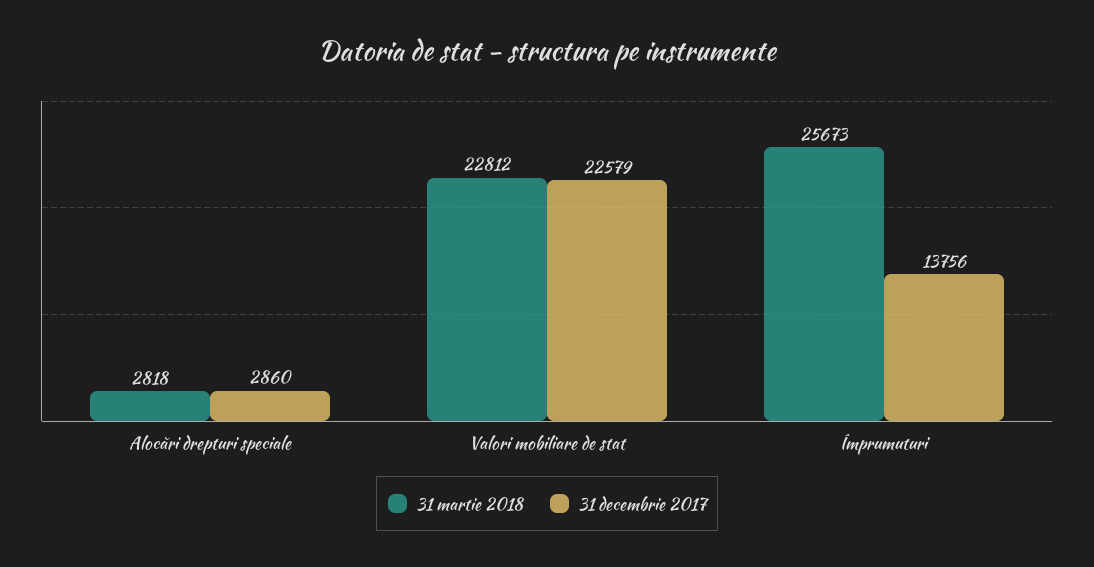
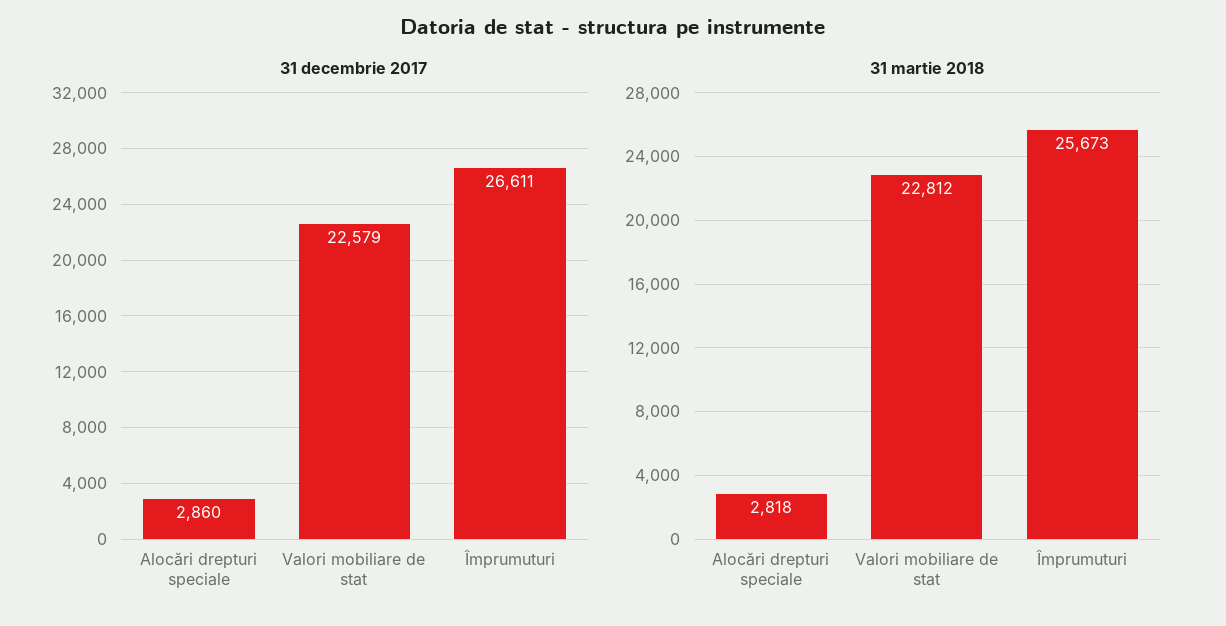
31 decembrie 2017, Împrumuturi: 13756 -> 26611

